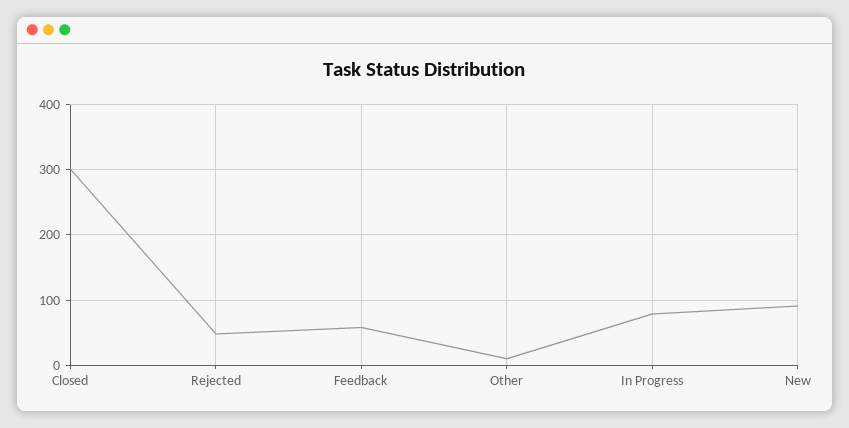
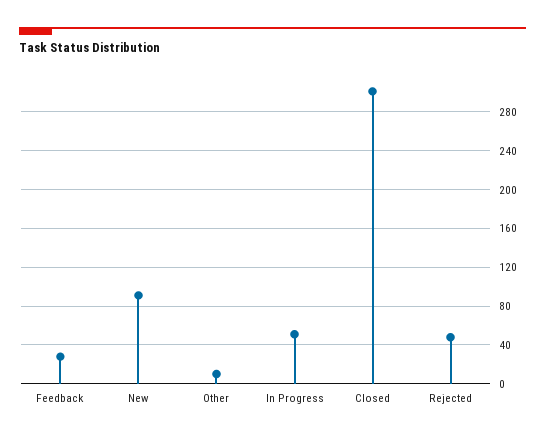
Feedback: 60 -> 30
In Progress: 80 -> 50

